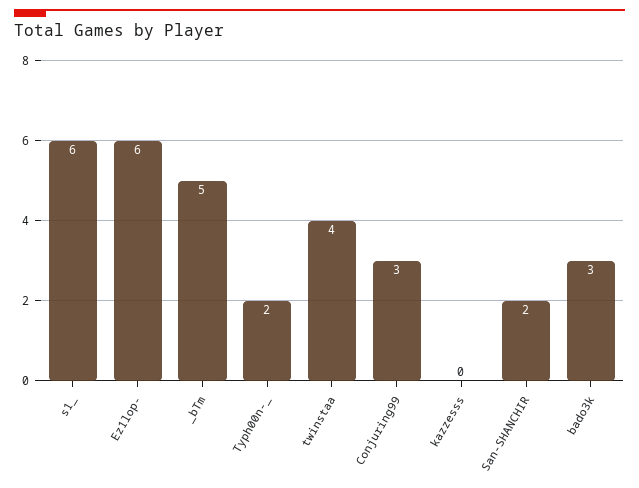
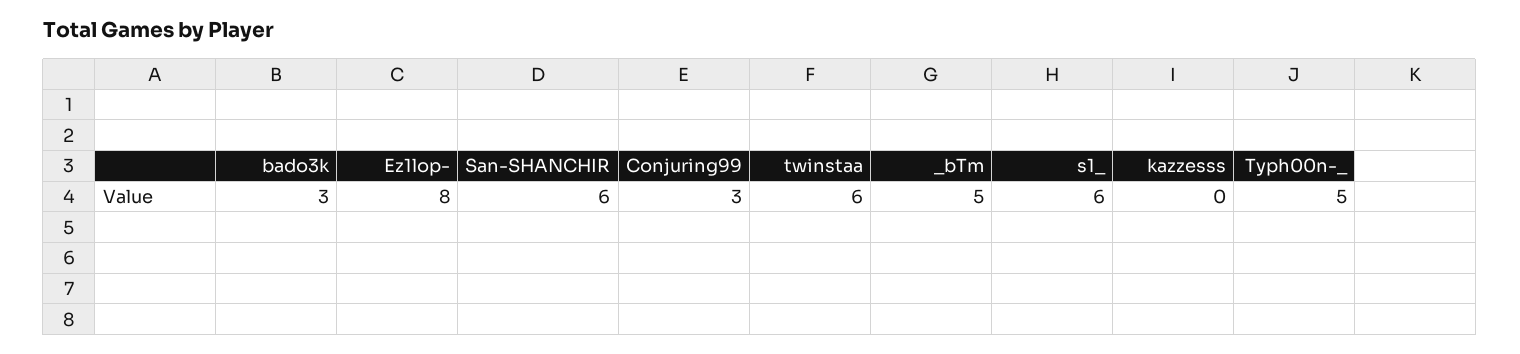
Ez1lop-: 6 -> 8
Typh00n-_: 2 -> 5
twinstaa: 4 -> 6
San-SHANCHIR: 2 -> 6

